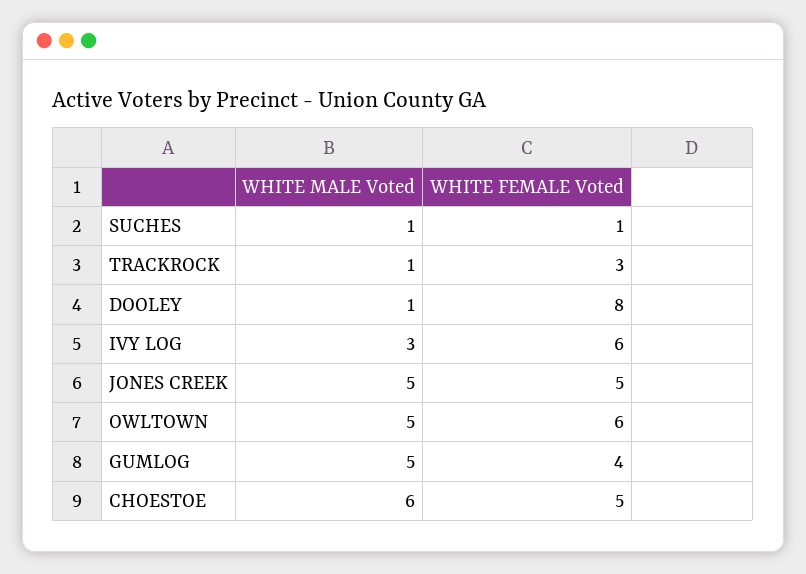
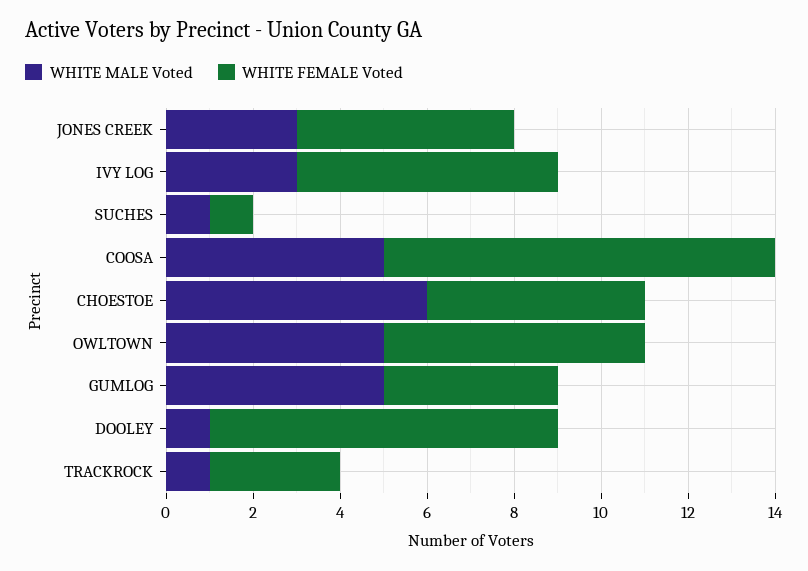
WHITE MALE Voted, JONES CREEK: 5 -> 3
WHITE MALE Voted, COOSA: none -> 5
WHITE FEMALE Voted, COOSA: none -> 9

